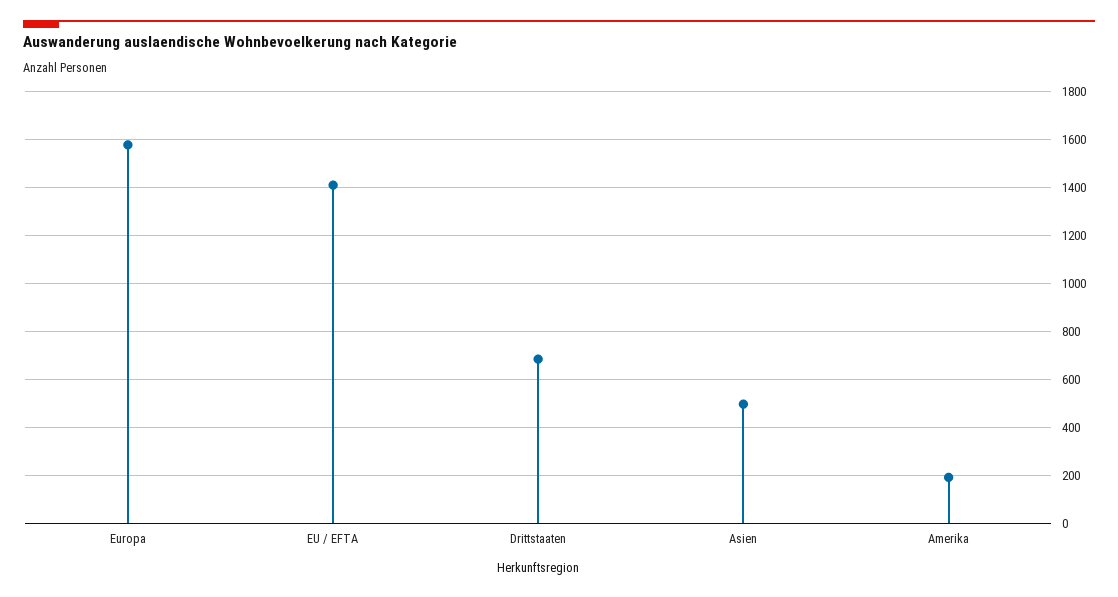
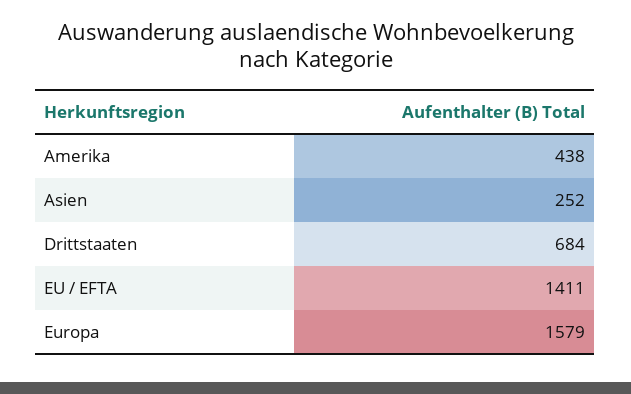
Asien: 500 -> 252
Amerika: 200 -> 438

